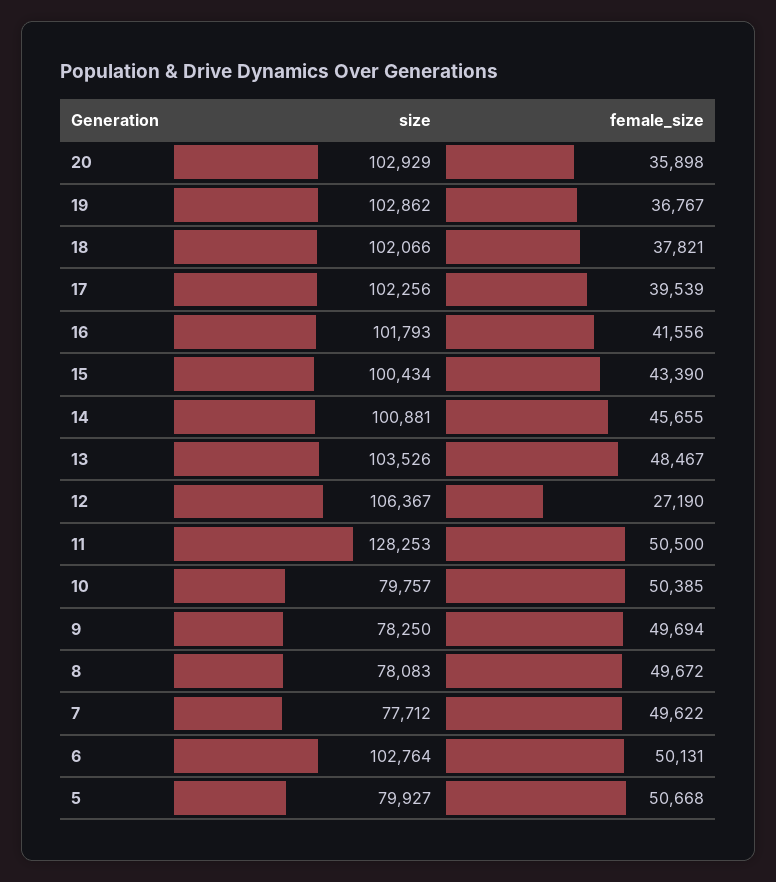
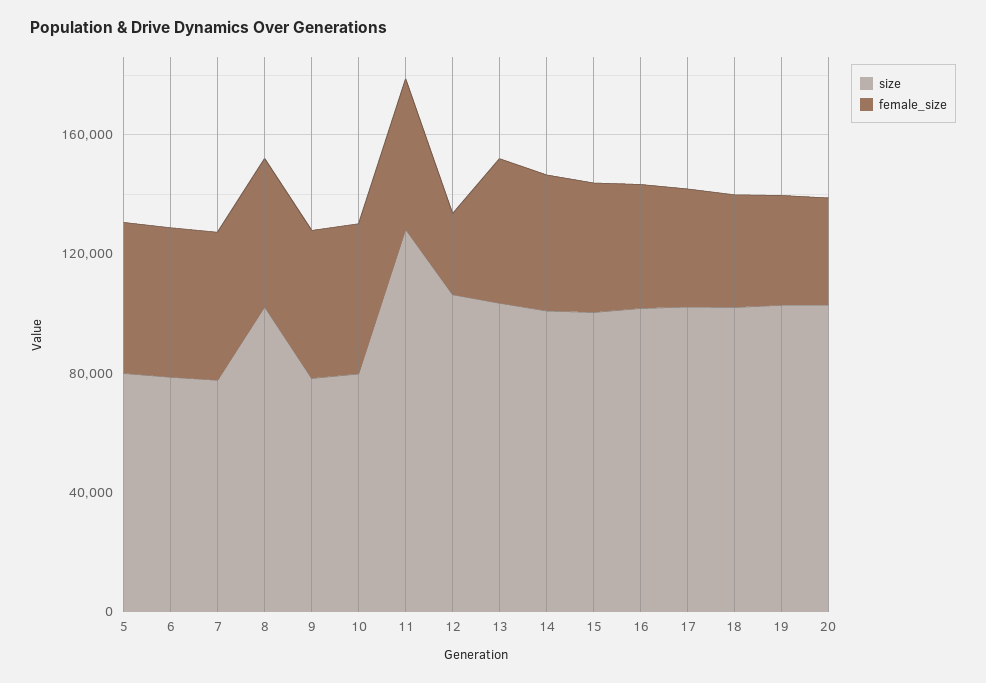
size, 8: 78083 -> 100000
size, 6: 102764 -> 80000

